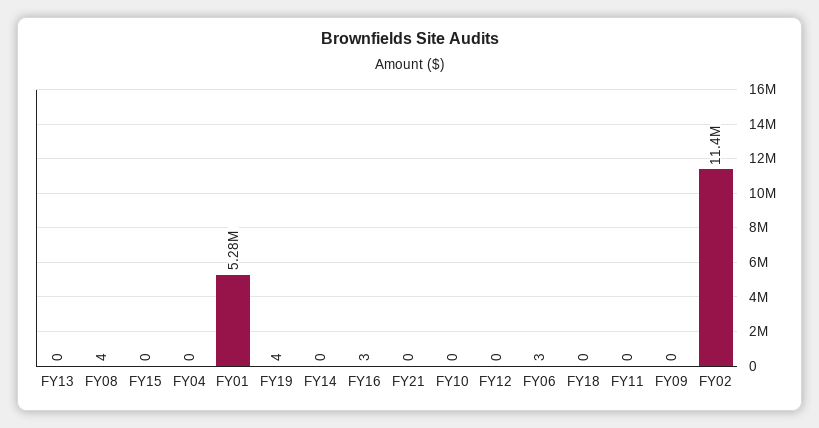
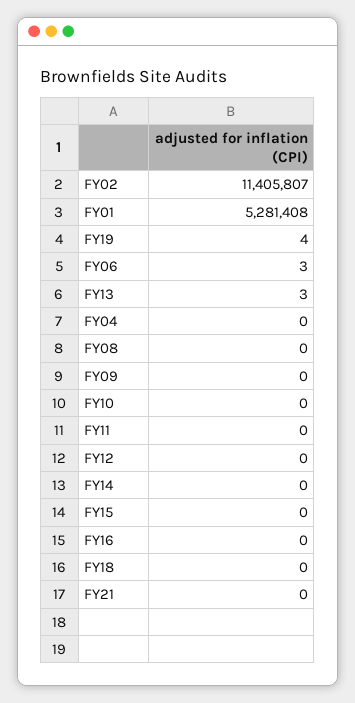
FY13: 0 -> 3
FY08: 4 -> 0
FY16: 3 -> 0

